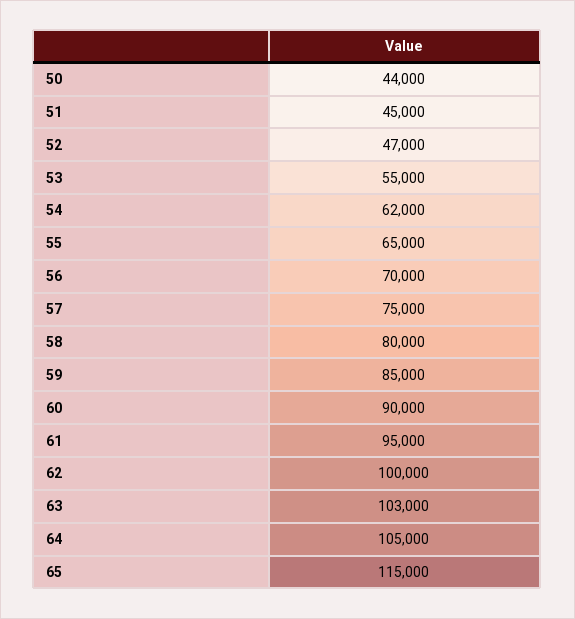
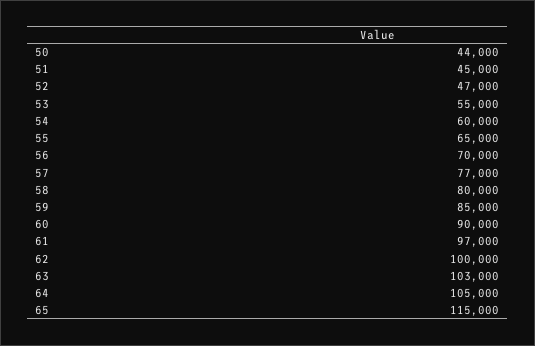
54: 62000 -> 60000
57: 75000 -> 77000
61: 95000 -> 97000

